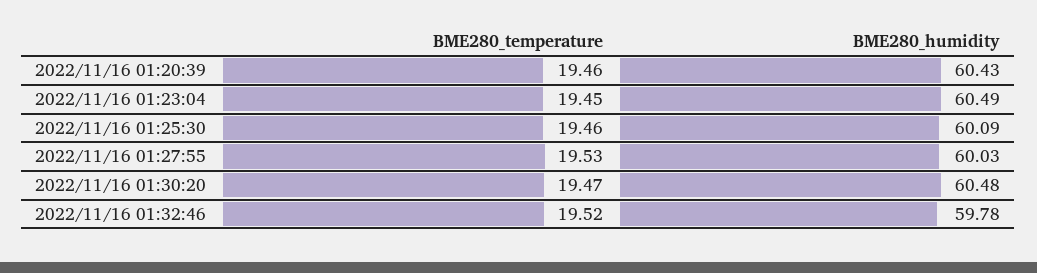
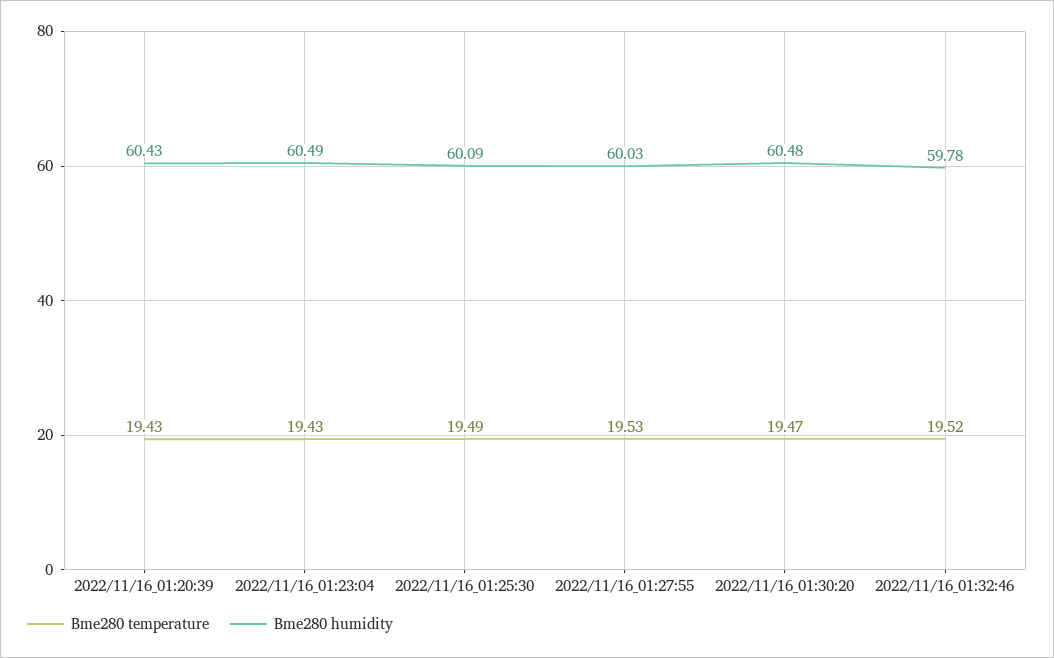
BME280_temperature, 2022/11/16 01:20:39: 19.46 -> 19.43
BME280_temperature, 2022/11/16 01:23:04: 19.45 -> 19.43
BME280_temperature, 2022/11/16 01:25:30: 19.46 -> 19.49

